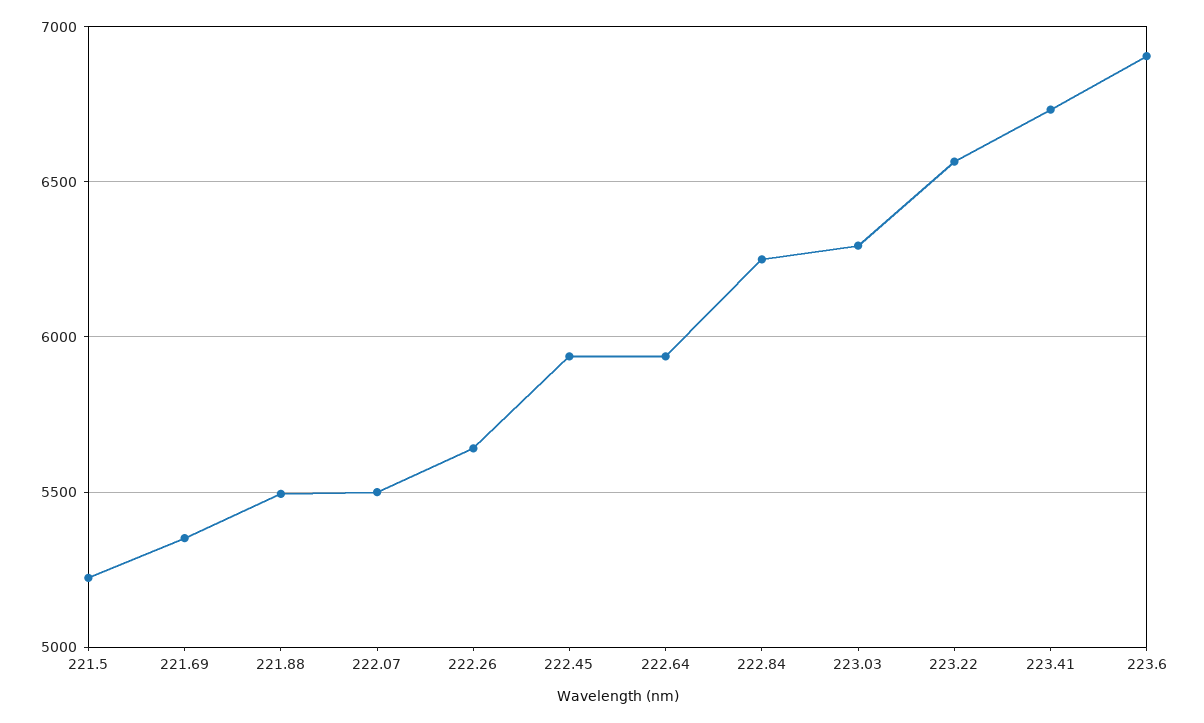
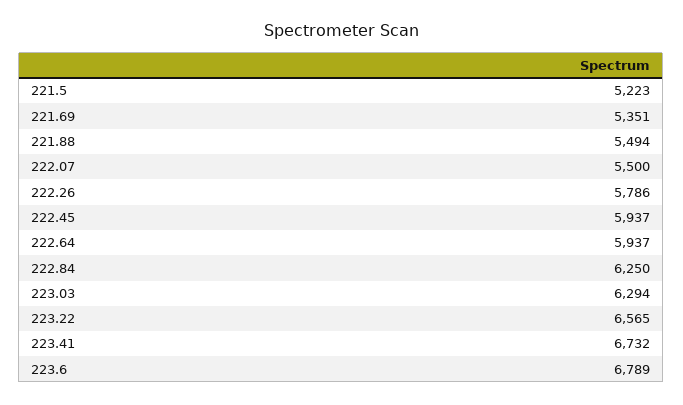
222.26: 5650 -> 5786
223.6: 6900 -> 6789

